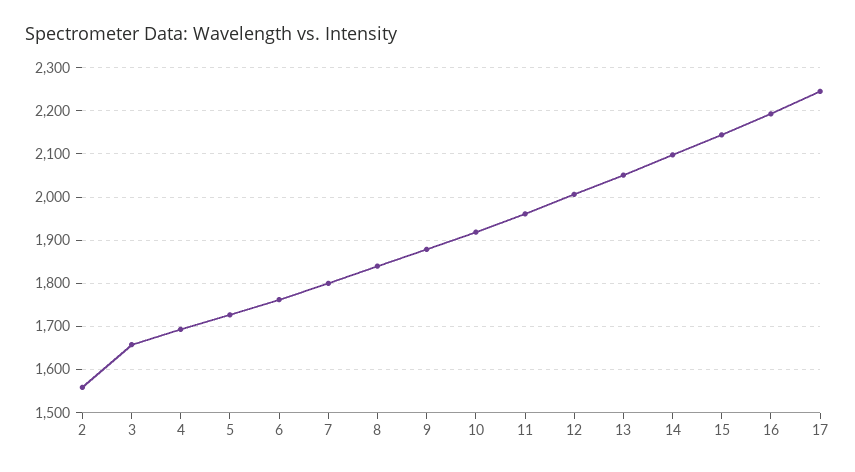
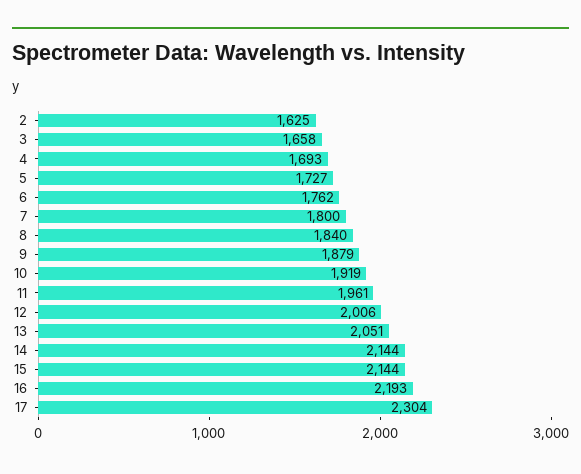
2: 1560 -> 1625
14: 2100 -> 2144
17: 2240 -> 2304

